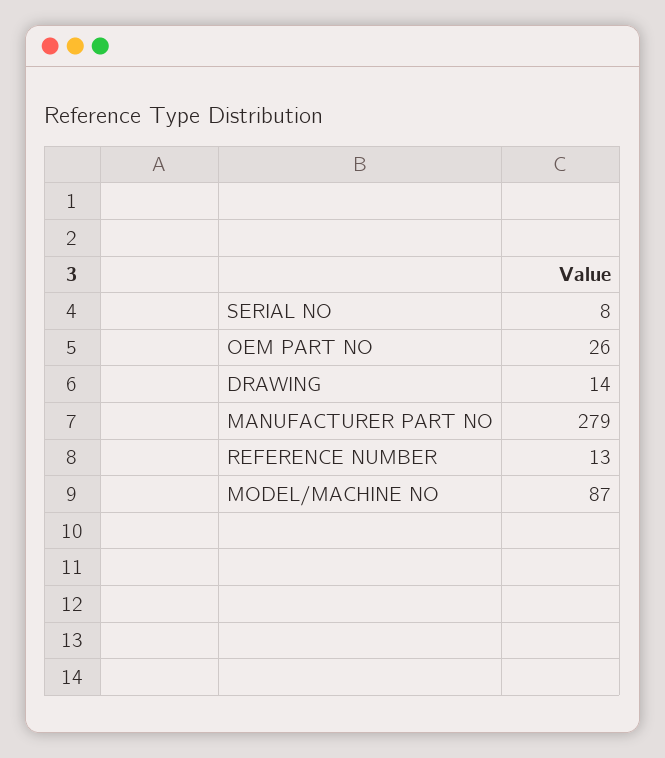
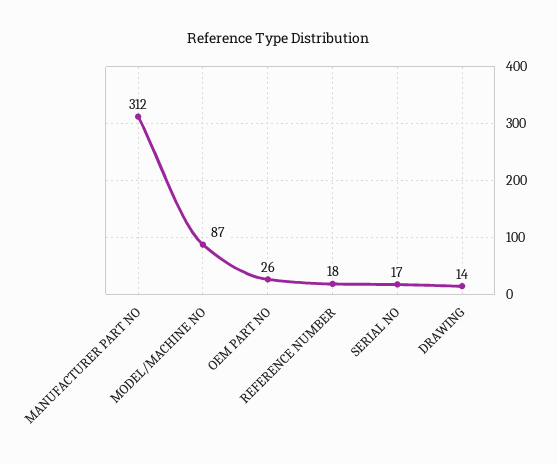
SERIAL NO: 8 -> 17
MANUFACTURER PART NO: 279 -> 312
REFERENCE NUMBER: 13 -> 18

